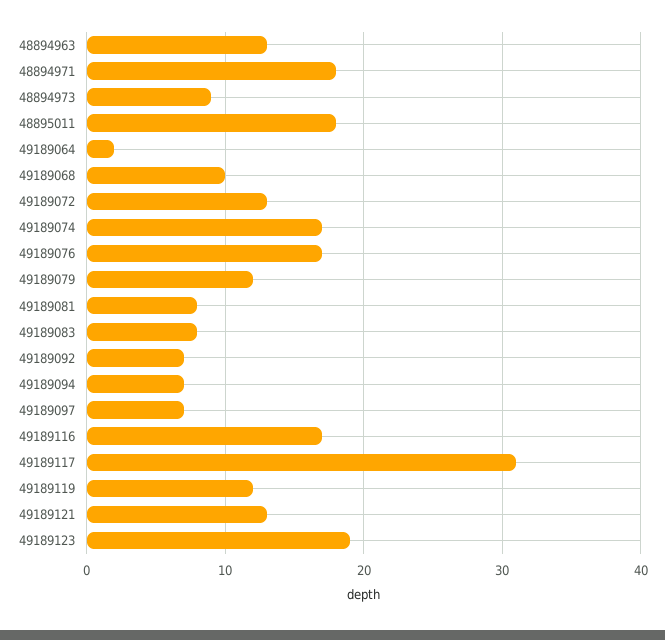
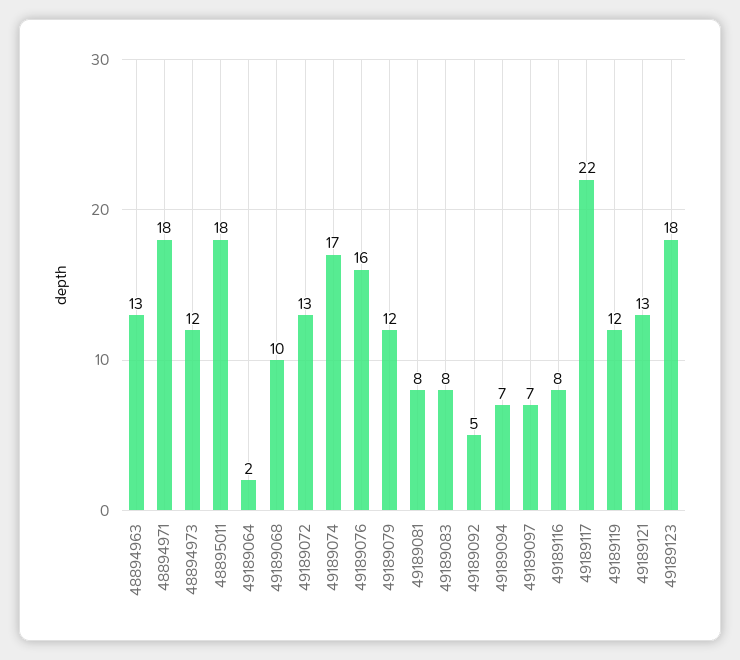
48894973: 9 -> 12
49189076: 17 -> 16
49189092: 7 -> 5
49189116: 17 -> 8
49189117: 31 -> 22
49189123: 19 -> 18

